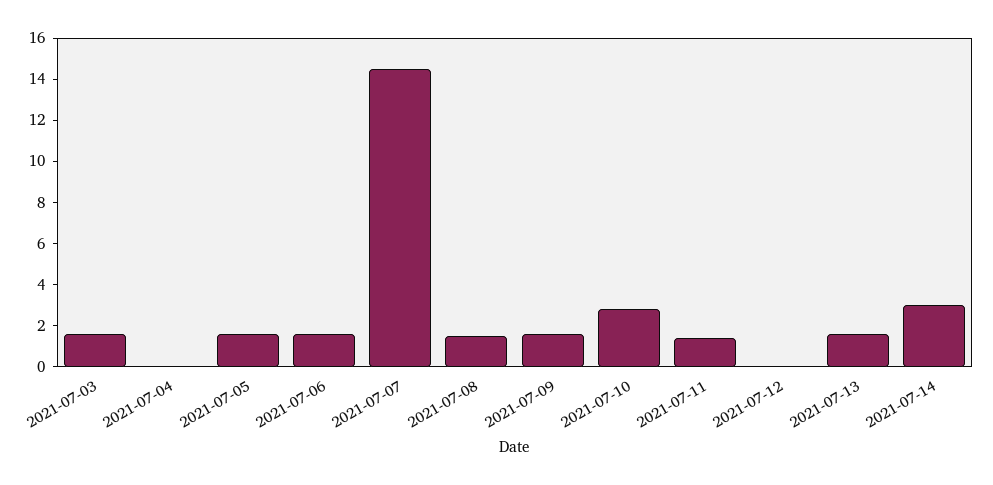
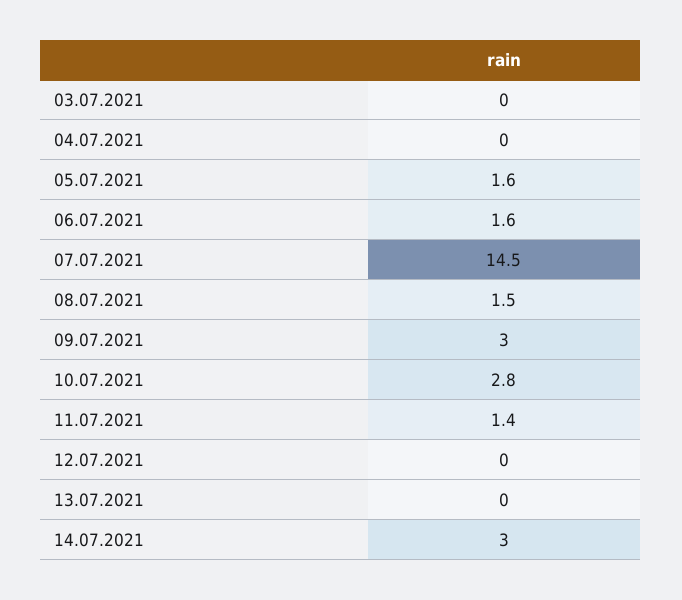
2021-07-03: 1.5 -> 0
2021-07-09: 1.5 -> 3
2021-07-13: 1.5 -> 0

